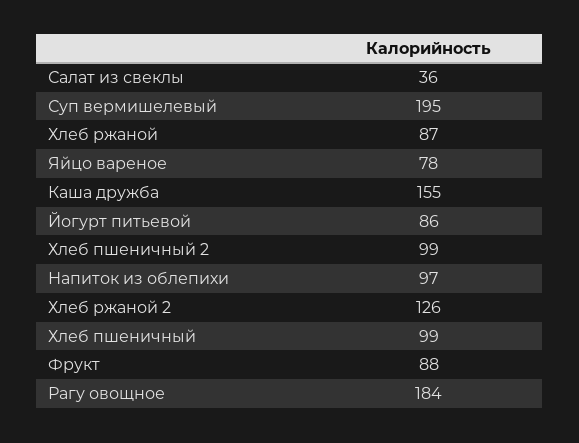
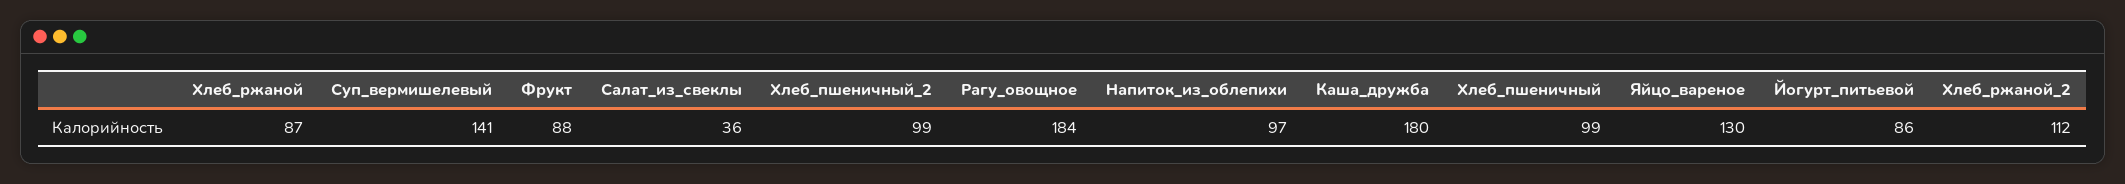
Суп вермишелевый: 195 -> 141
Яйцо вареное: 78 -> 130
Каша дружба: 155 -> 180
Хлеб ржаной 2: 126 -> 112

